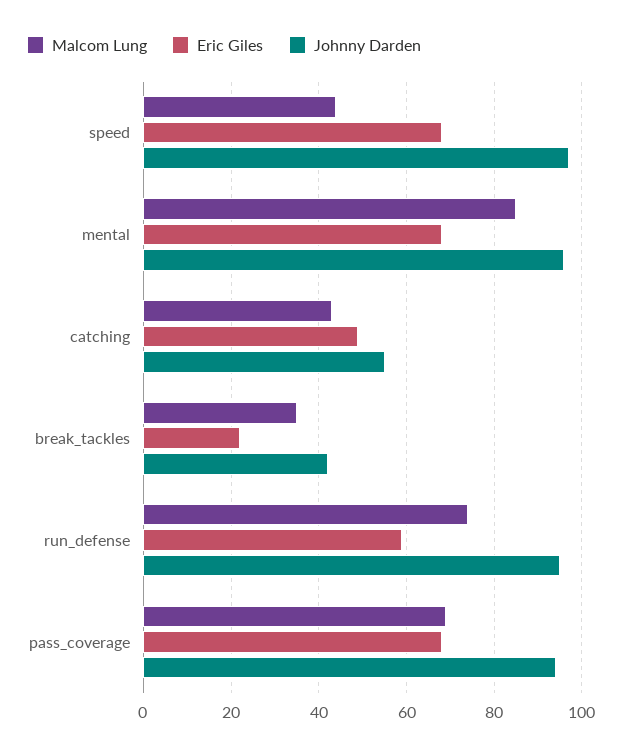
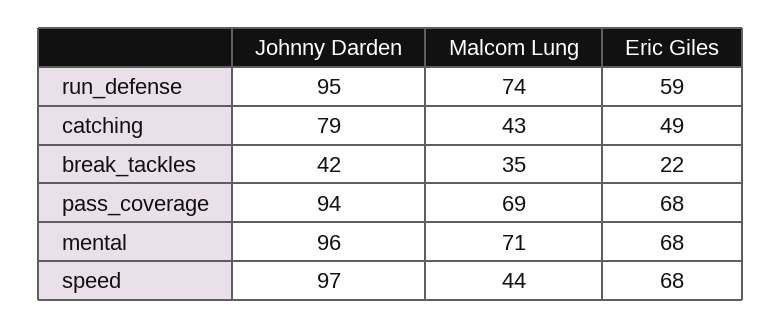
Malcom Lung, mental: 85 -> 71
Johnny Darden, catching: 55 -> 79

